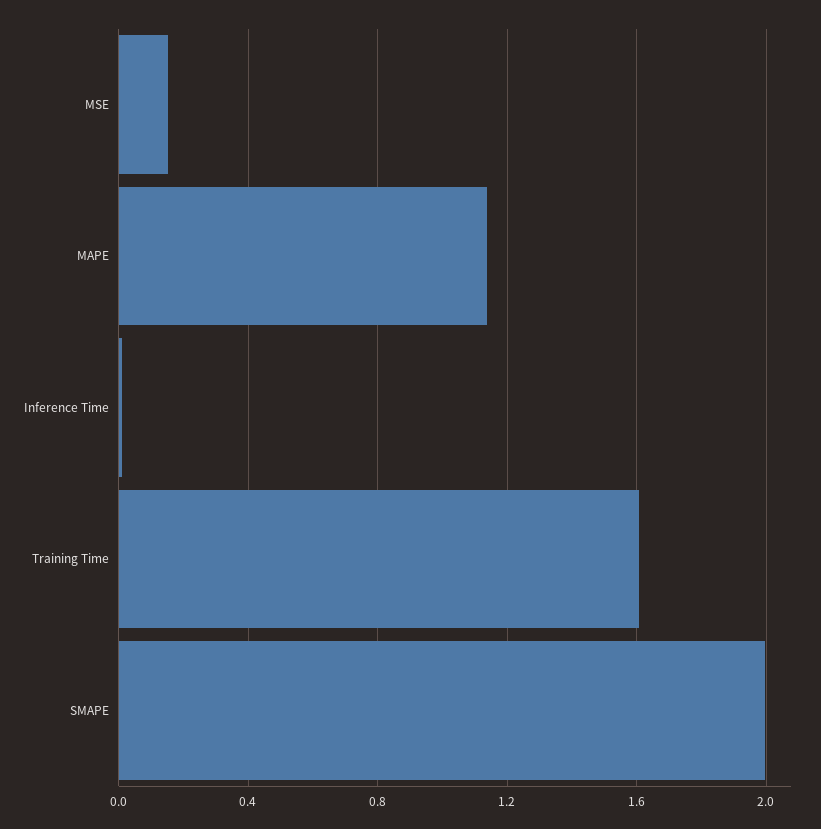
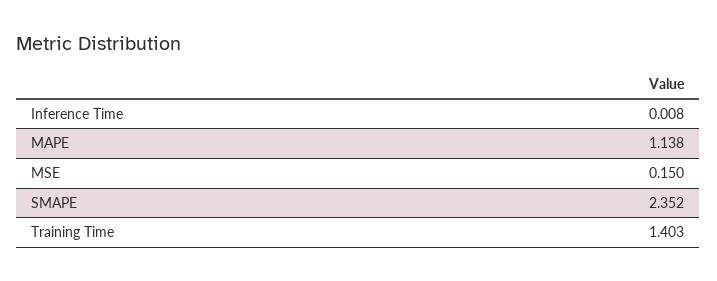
Training Time: 1.6 -> 1.403
SMAPE: 2 -> 2.352

